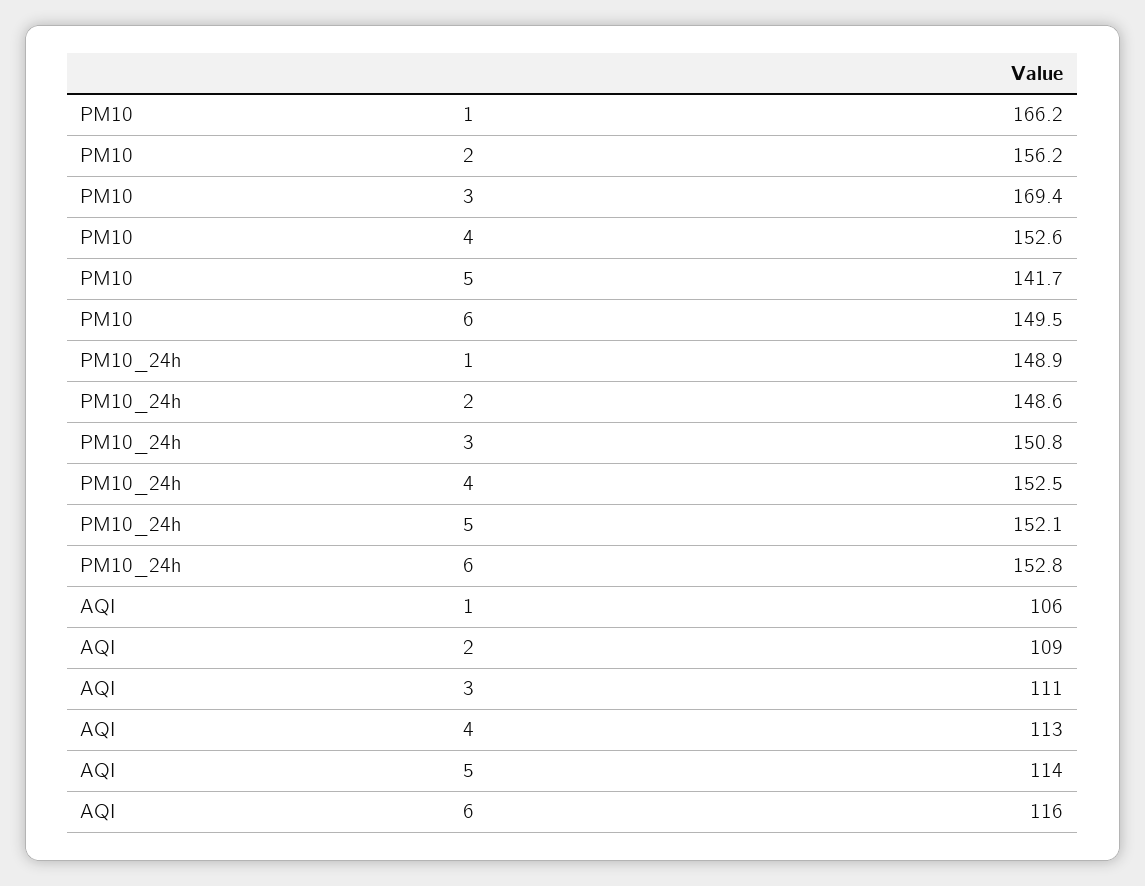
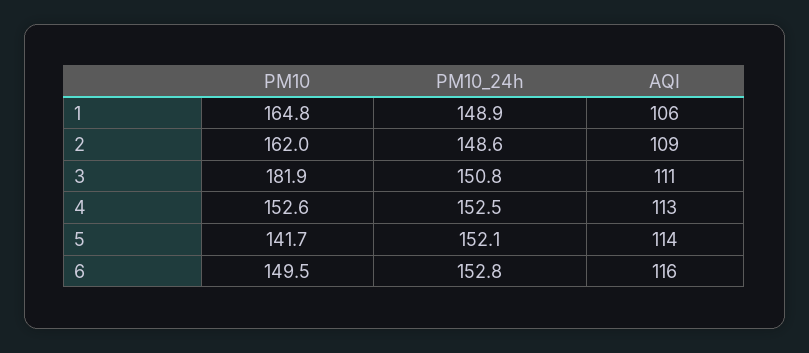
PM10, 1: 166.2 -> 164.8
PM10, 2: 156.2 -> 162
PM10, 3: 169.4 -> 181.9

